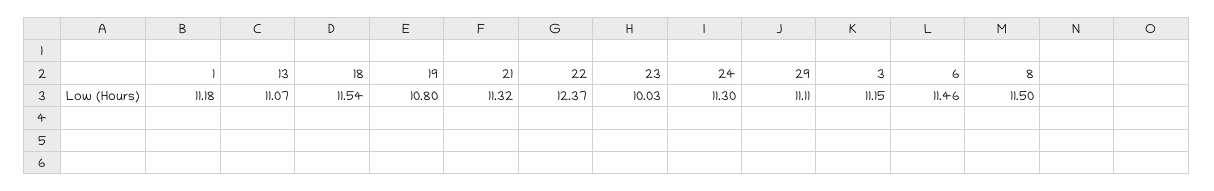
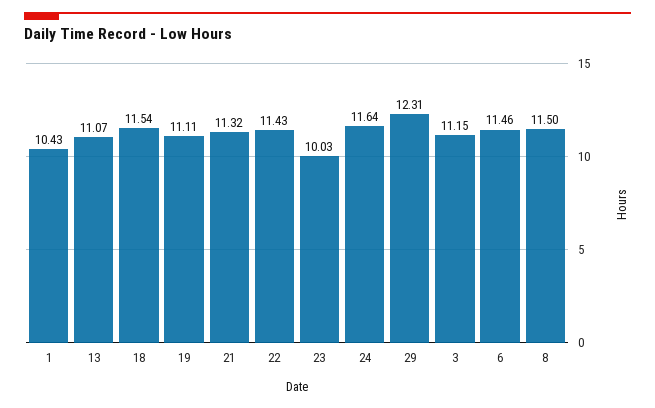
1: 11.18 -> 10.43
19: 10.8 -> 11.11
22: 12.37 -> 11.43
24: 11.3 -> 11.64
29: 11.11 -> 12.31

